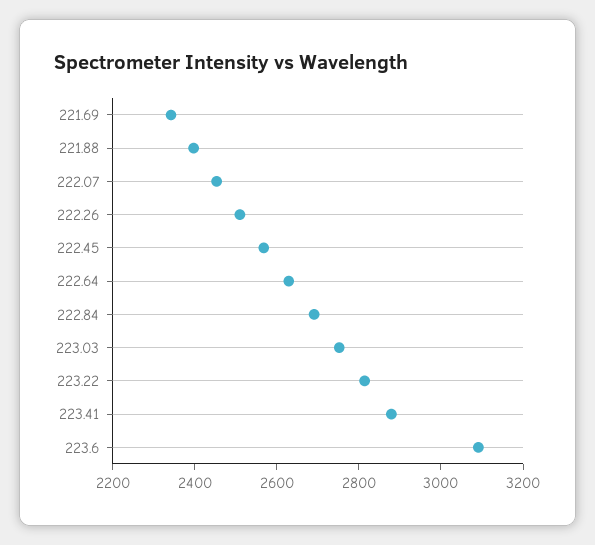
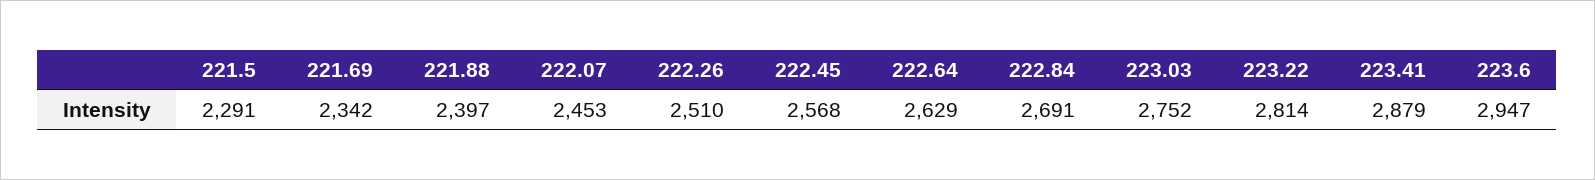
223.6: 3100 -> 2947
221.5: none -> 2291

